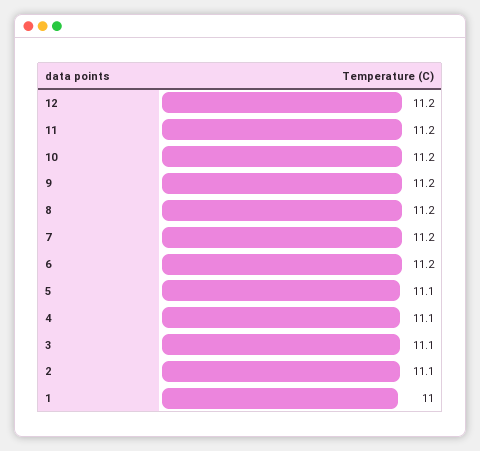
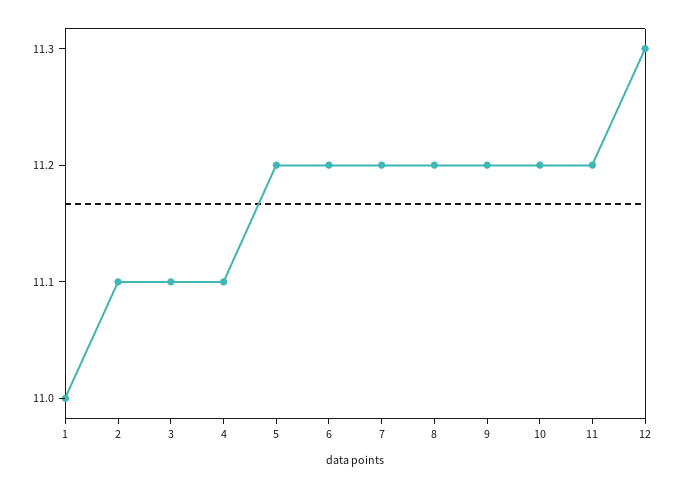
12: 11.2 -> 11.3
5: 11.1 -> 11.2

